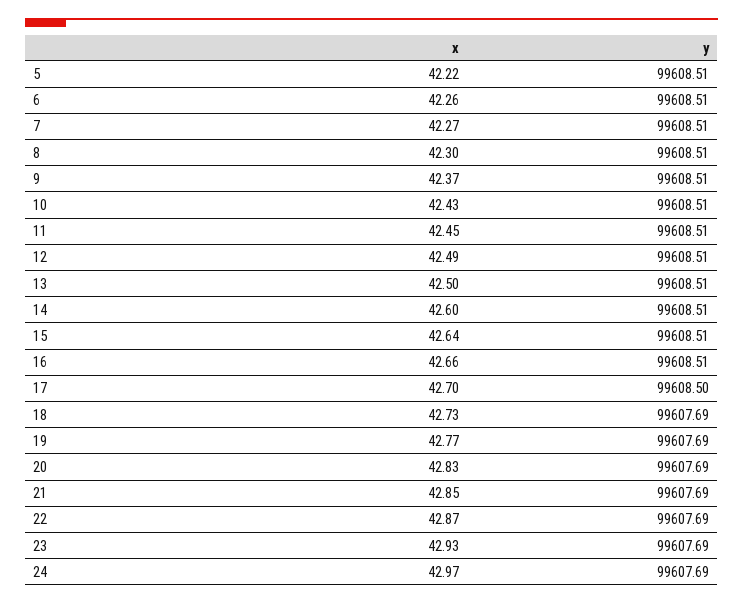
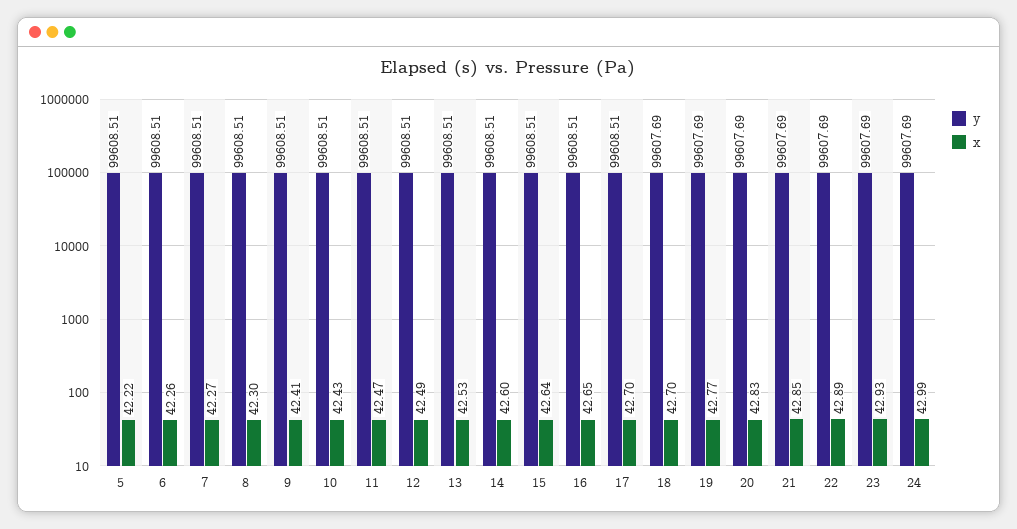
x, 9: 42.37 -> 42.41
x, 11: 42.45 -> 42.47
x, 13: 42.5 -> 42.53
x, 16: 42.66 -> 42.65
y, 17: 99608.5 -> 99608.51
x, 18: 42.73 -> 42.7
x, 22: 42.87 -> 42.89
x, 24: 42.97 -> 42.99

